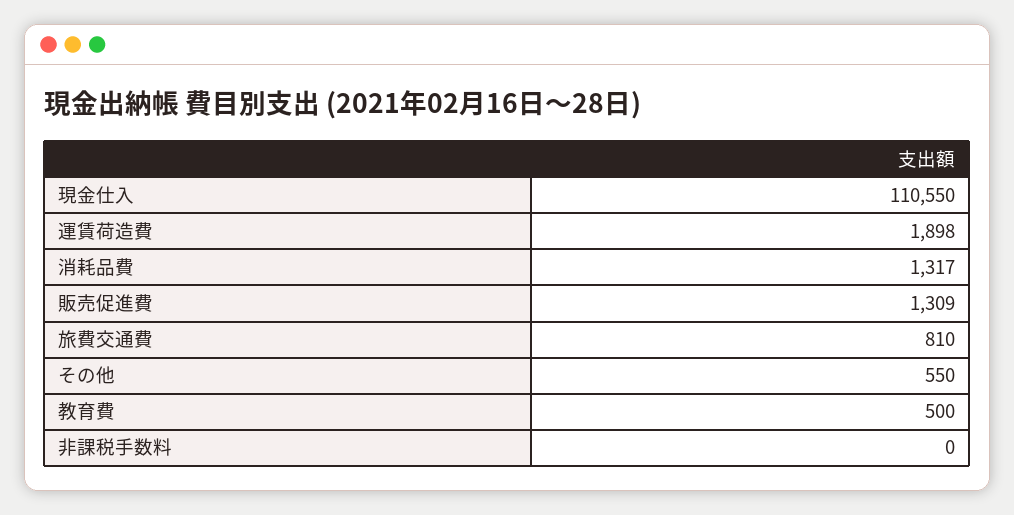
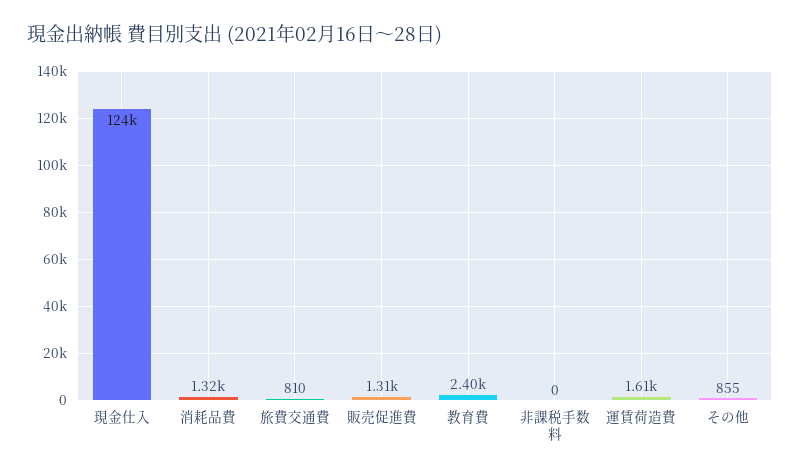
現金仕入: 110550 -> 124000
運賃荷造費: 1898 -> 1610
その他: 550 -> 855
教育費: 500 -> 2400

